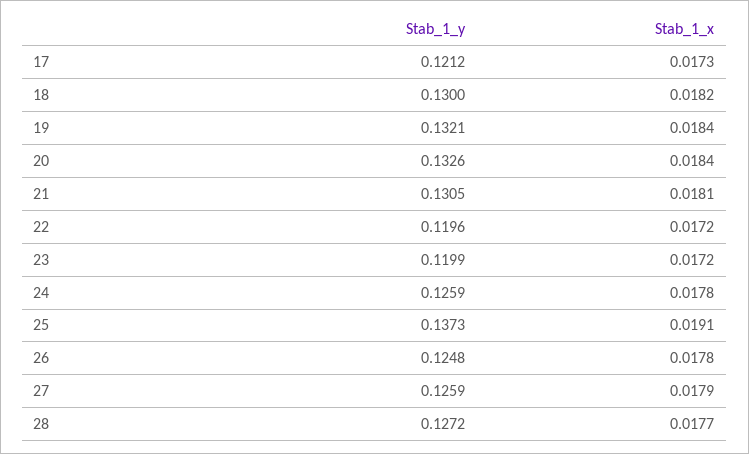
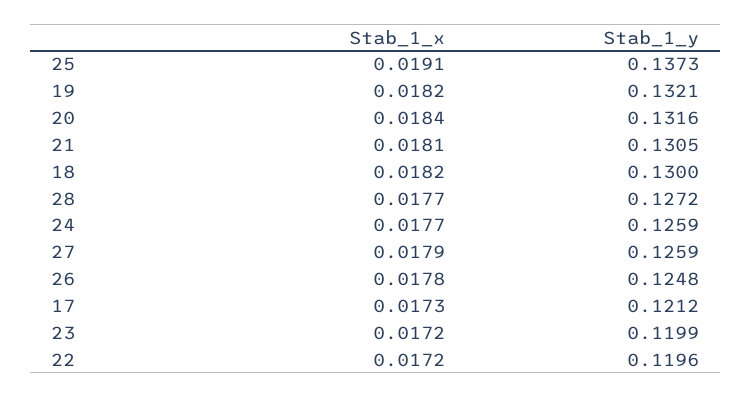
Stab_1_x, 19: 0.0184 -> 0.0182
Stab_1_y, 20: 0.1326 -> 0.1316
Stab_1_x, 24: 0.0178 -> 0.0177

